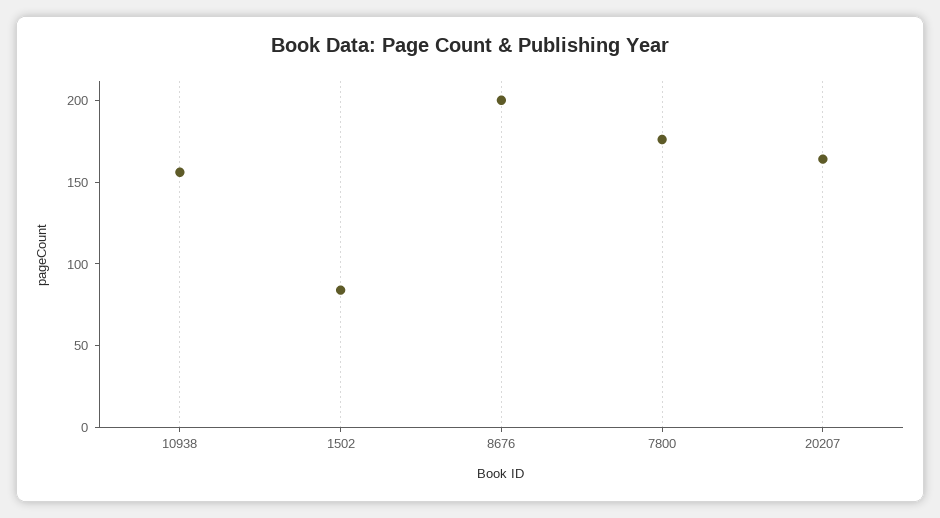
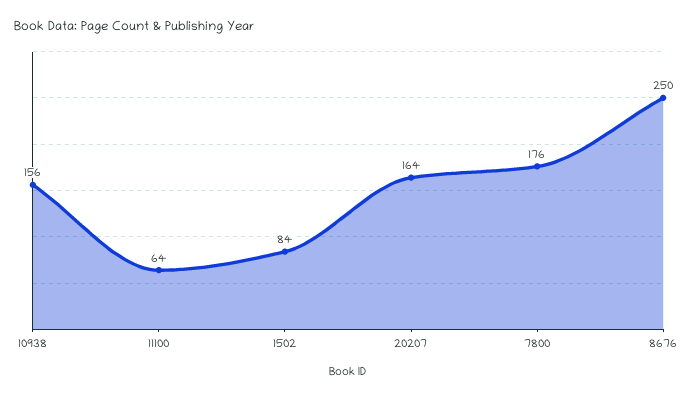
8676: 200 -> 250
11100: none -> 64

